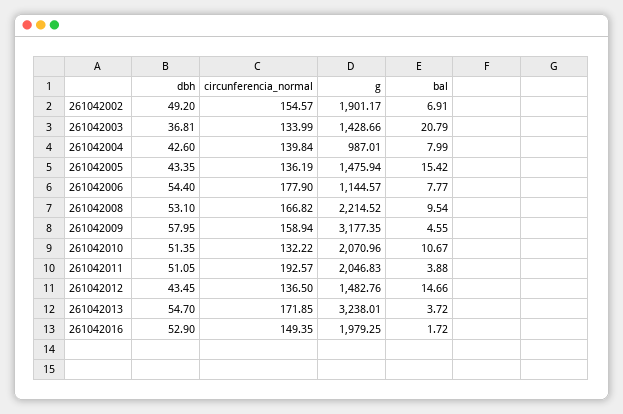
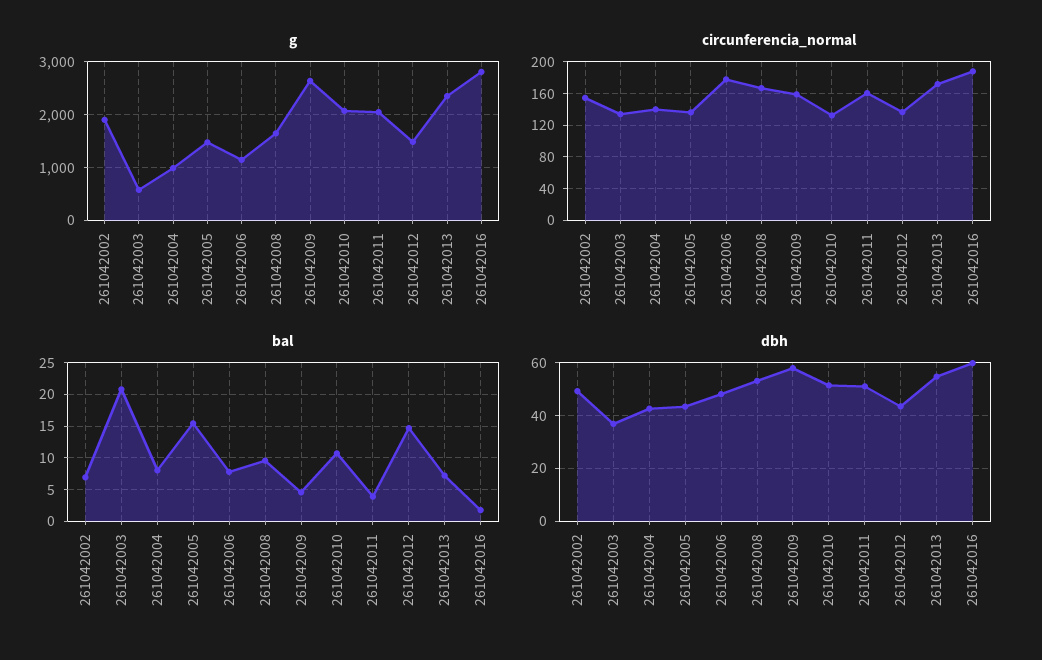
g, 261042003: 1428.66 -> 600
dbh, 261042006: 54.4 -> 47.5
g, 261042008: 2214.52 -> 1600
g, 261042009: 3177.35 -> 2600
circunferencia_normal, 261042011: 192.57 -> 160
g, 261042013: 3238.01 -> 2400
bal, 261042013: 3.72 -> 7
dbh, 261042016: 52.9 -> 60
circunferencia_normal, 261042016: 149.35 -> 190
g, 261042016: 1979.25 -> 2800

